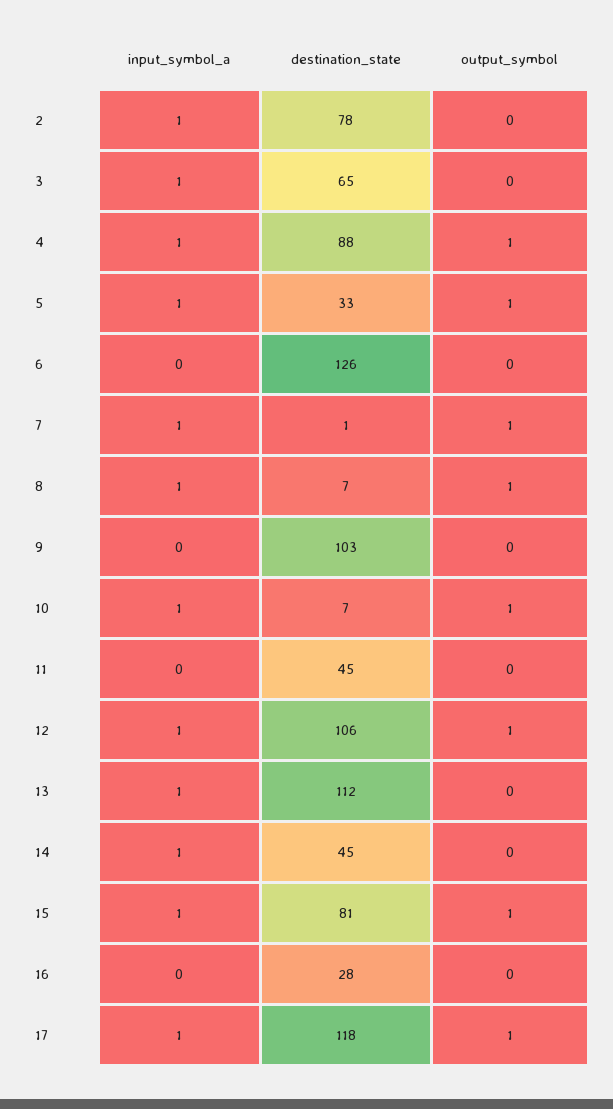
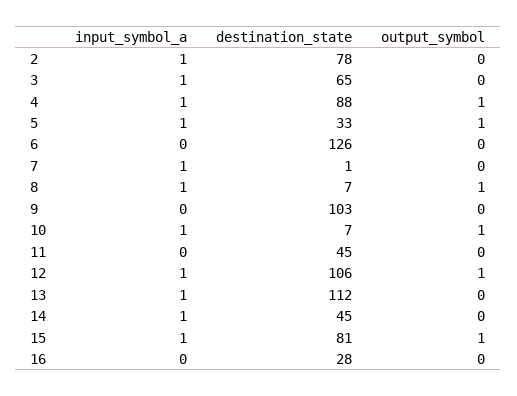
output_symbol, 7: 1 -> 0
input_symbol_a, 17: 1 -> none
destination_state, 17: 118 -> none
output_symbol, 17: 1 -> none

